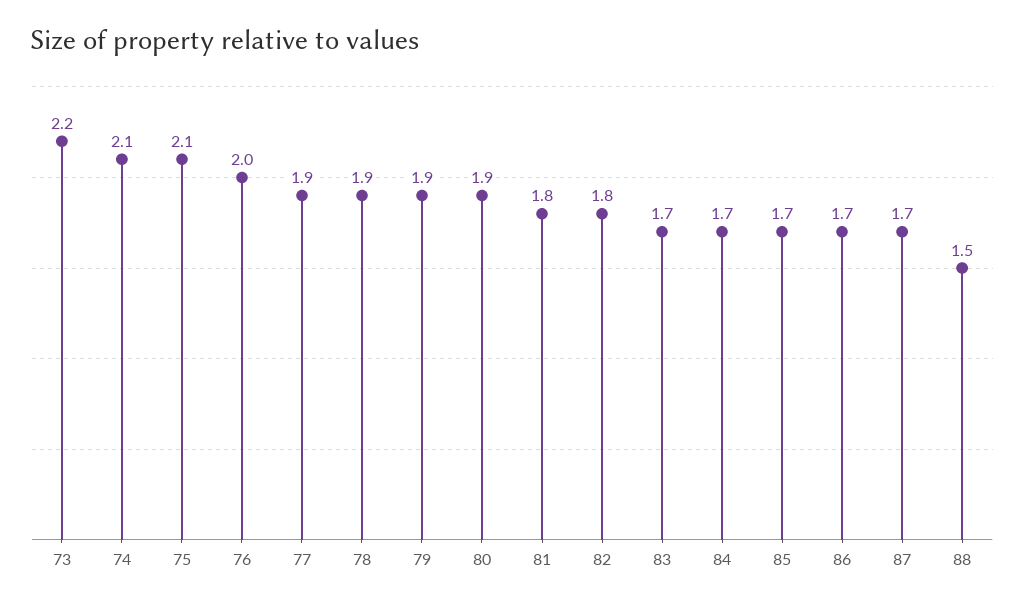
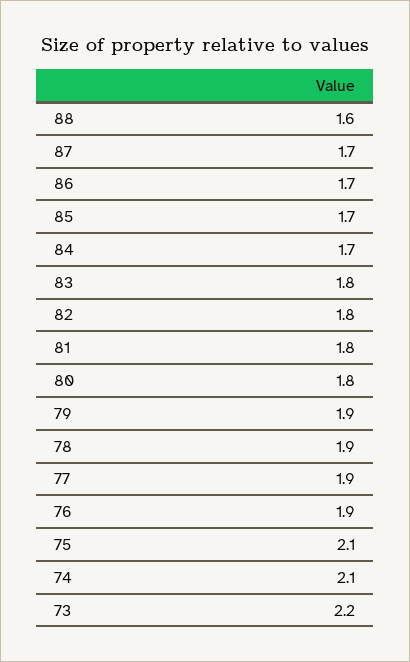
76: 2 -> 1.9
80: 1.9 -> 1.8
83: 1.7 -> 1.8
88: 1.5 -> 1.6

